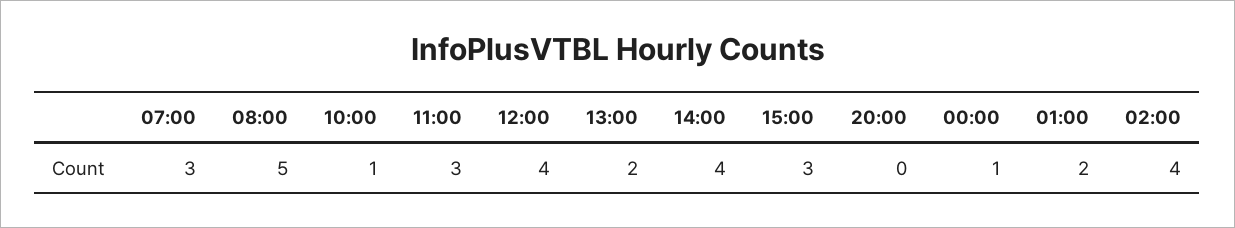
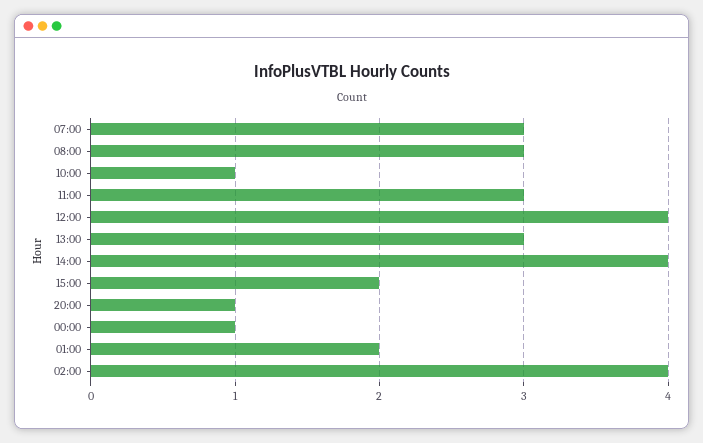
08:00: 5 -> 3
13:00: 2 -> 3
15:00: 3 -> 2
20:00: 0 -> 1

